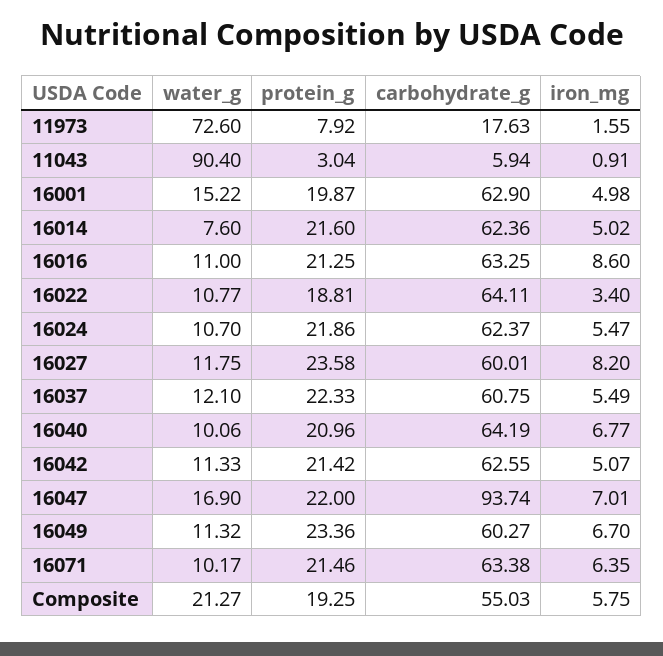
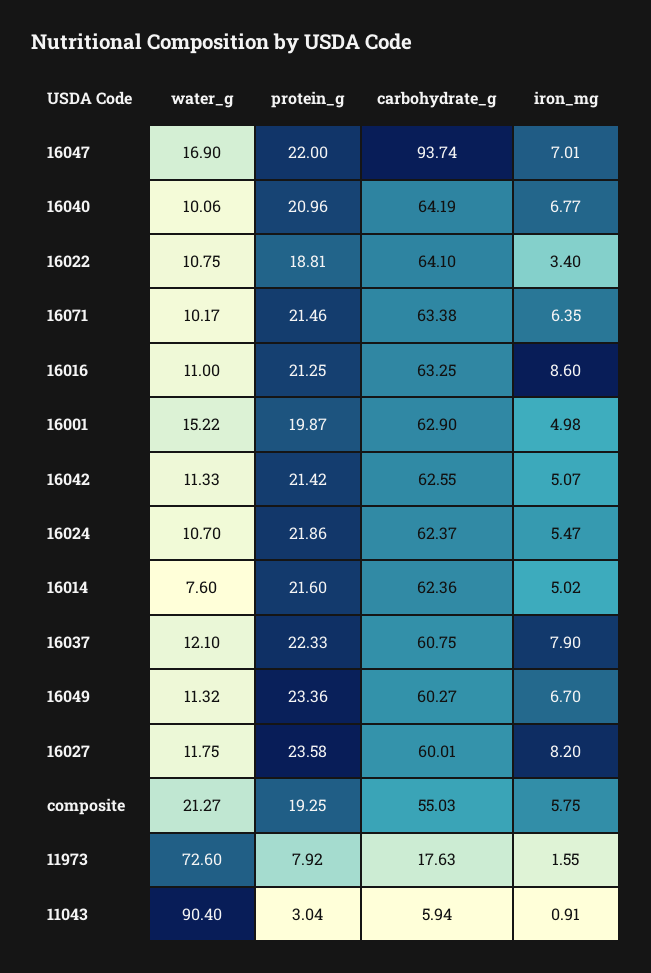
water_g, 16022: 10.77 -> 10.75
carbohydrate_g, 16022: 64.11 -> 64.1
iron_mg, 16037: 5.49 -> 7.9

